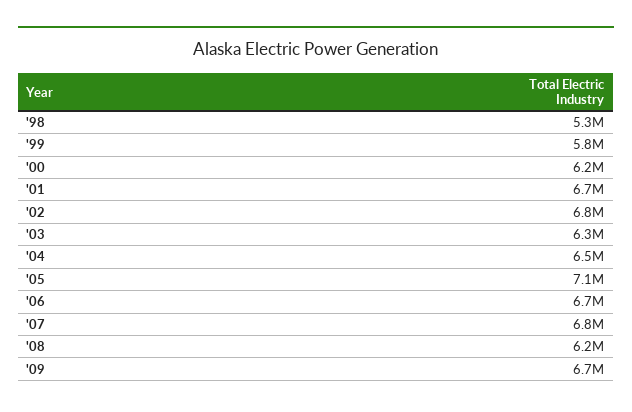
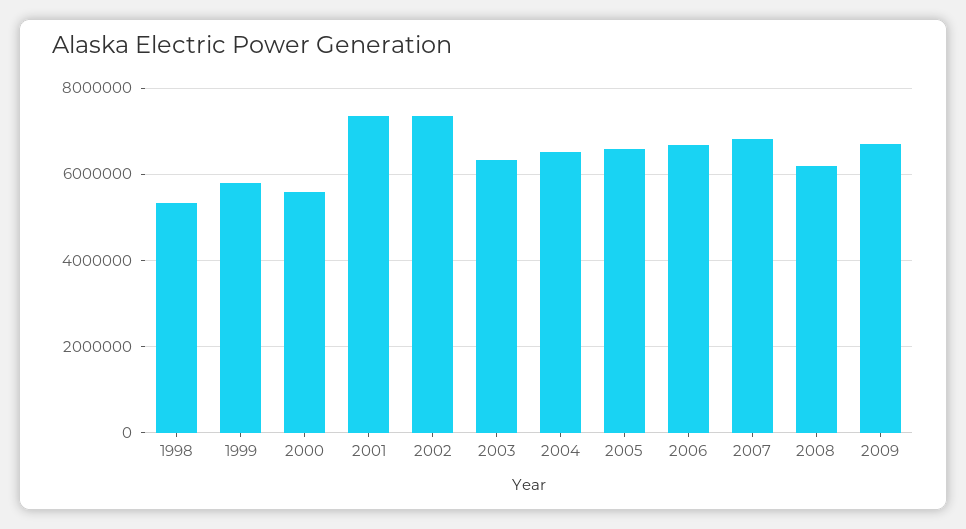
'00: 6200000 -> 5600000
'01: 6700000 -> 7400000
'02: 6800000 -> 7400000
'05: 7100000 -> 6600000

